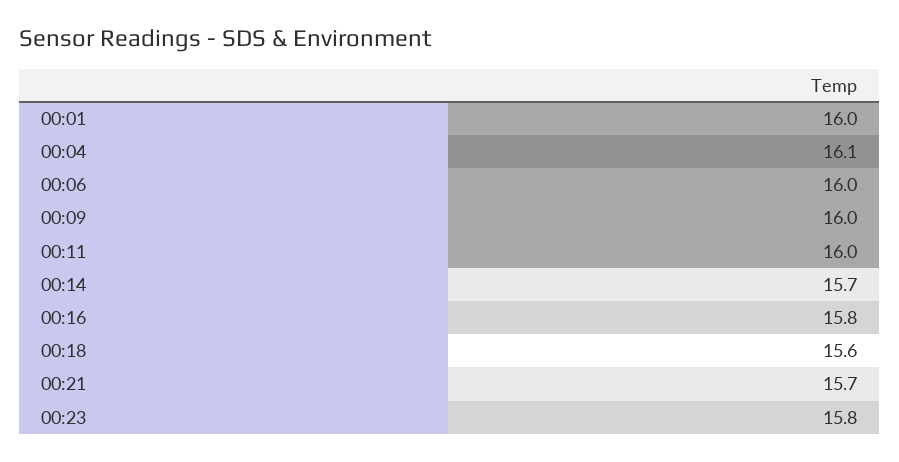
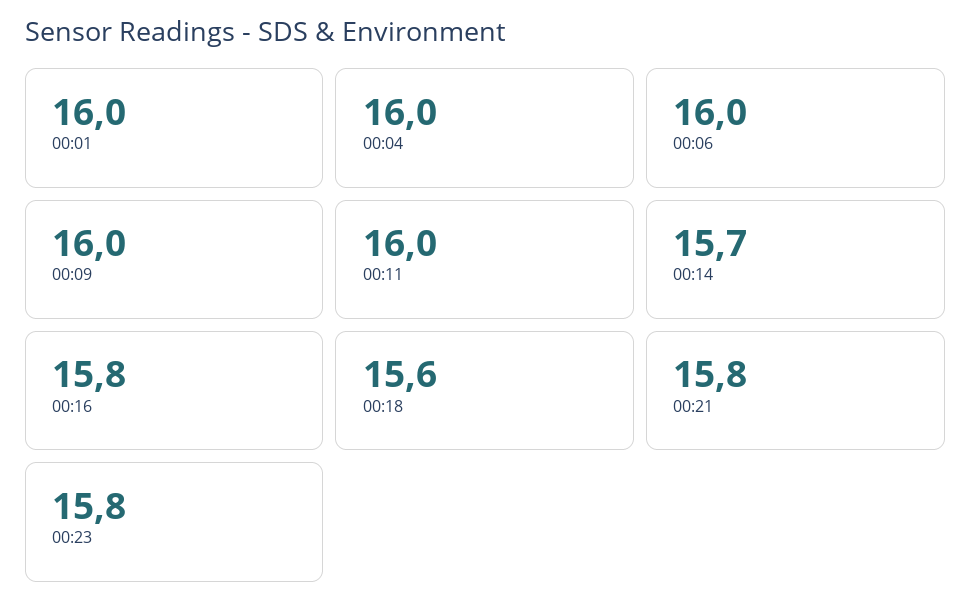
00:04: 16.1 -> 16
00:21: 15.7 -> 15.8

